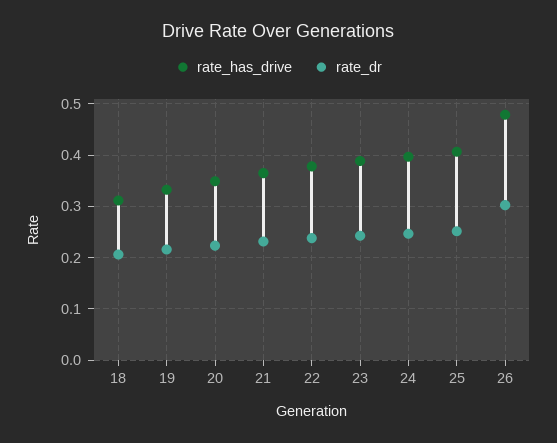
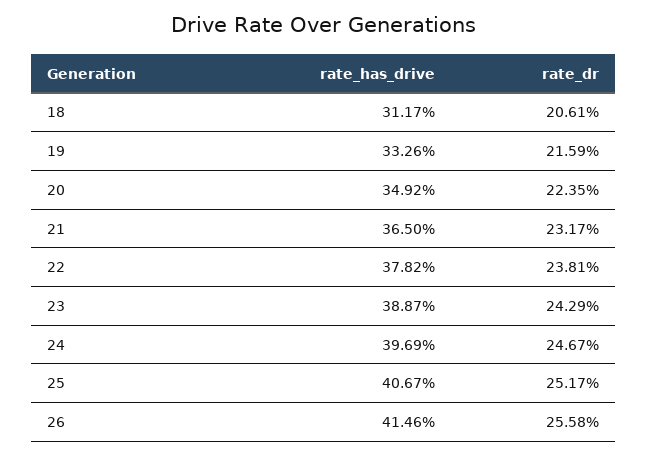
rate_has_drive, 26: 0.48 -> 0.4146
rate_dr, 26: 0.3 -> 0.2558

